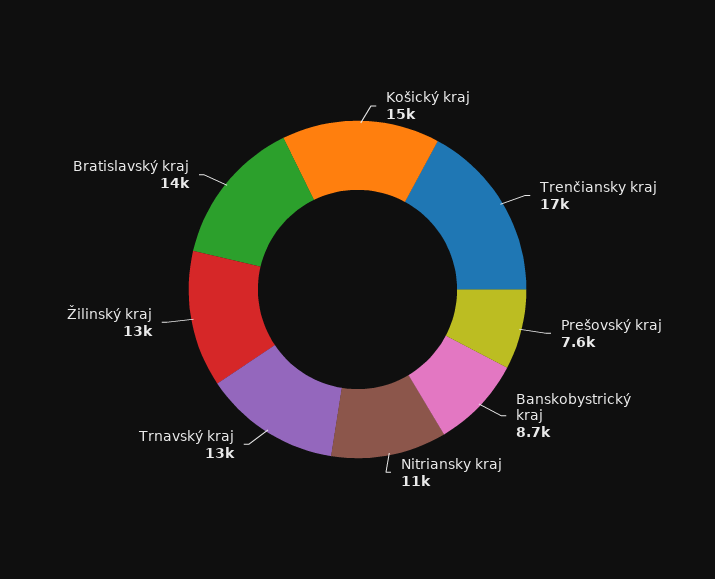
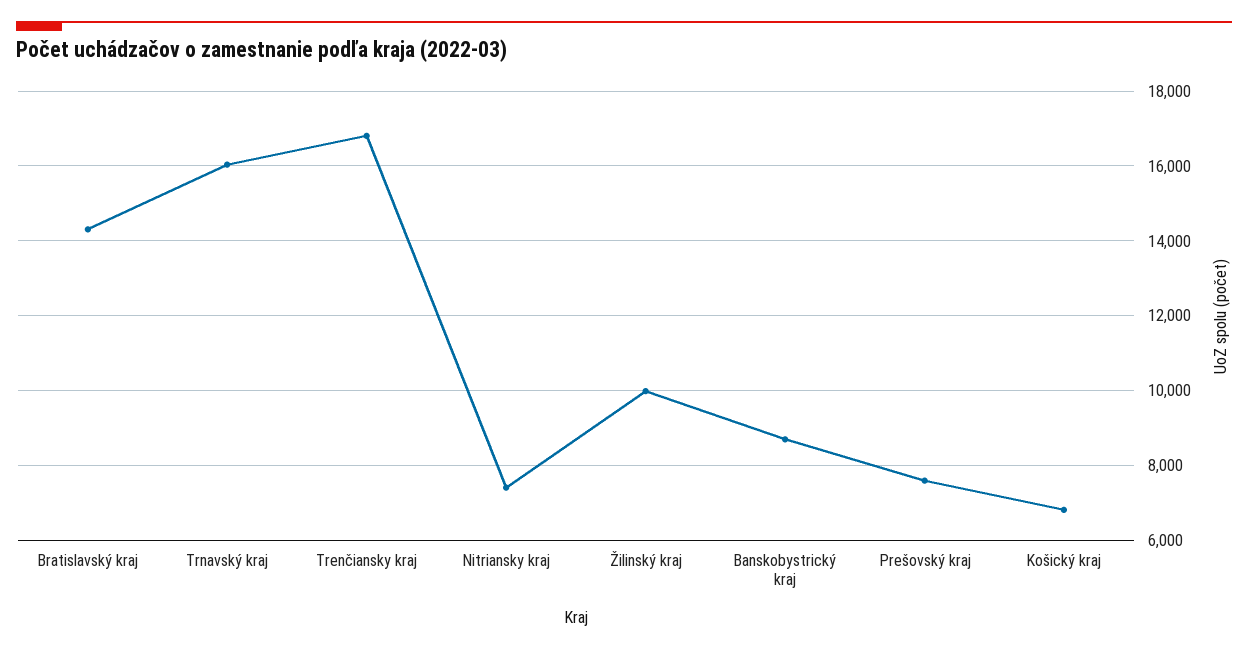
Košický kraj: 15000 -> 6800
Nitriansky kraj: 11000 -> 7400
Trnavský kraj: 13000 -> 16000
Žilinský kraj: 13000 -> 10000

